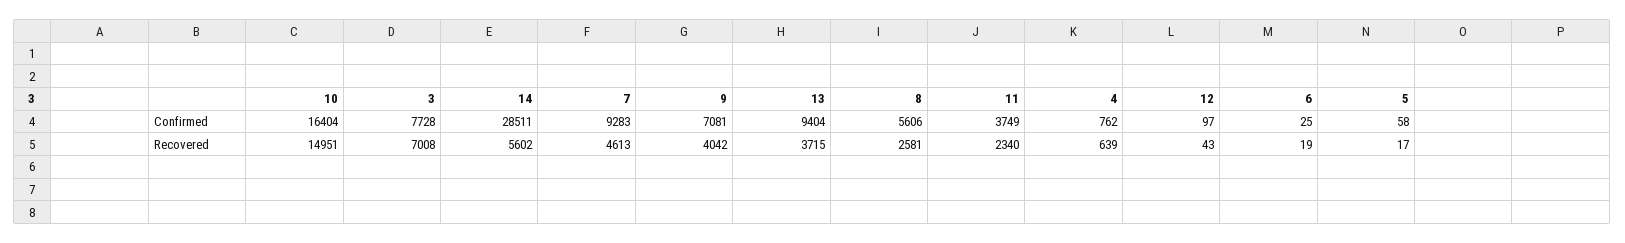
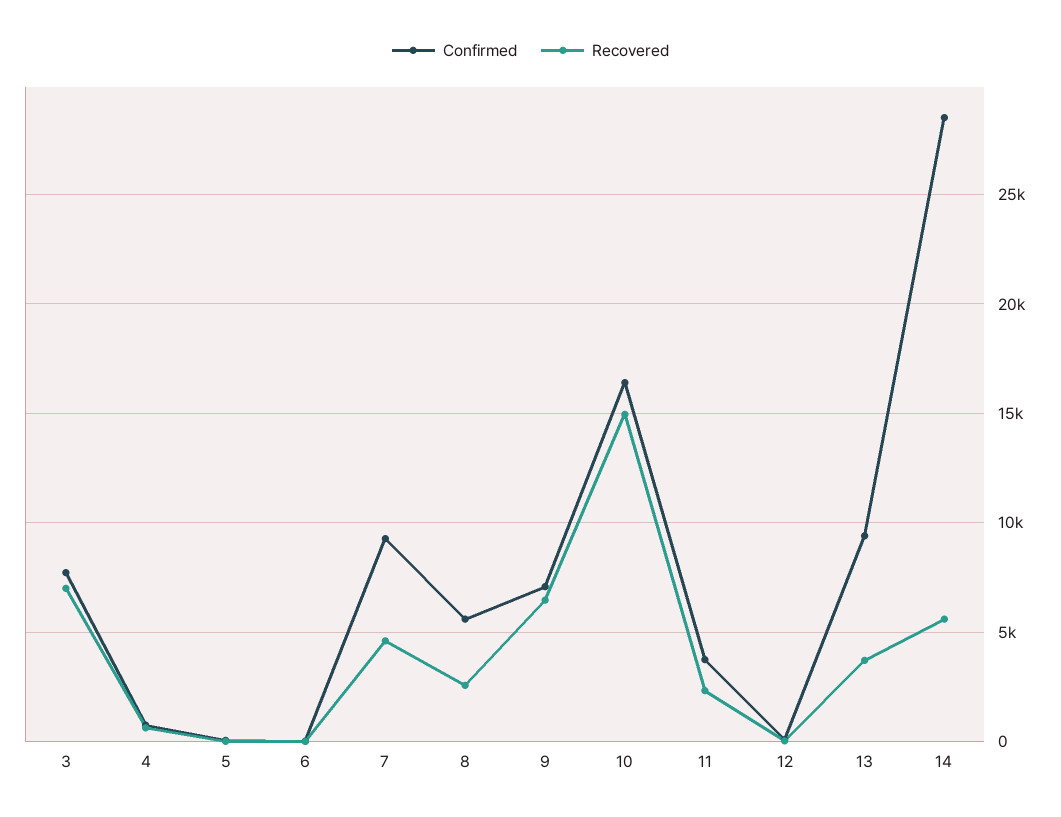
Recovered, 9: 4042 -> 6500

